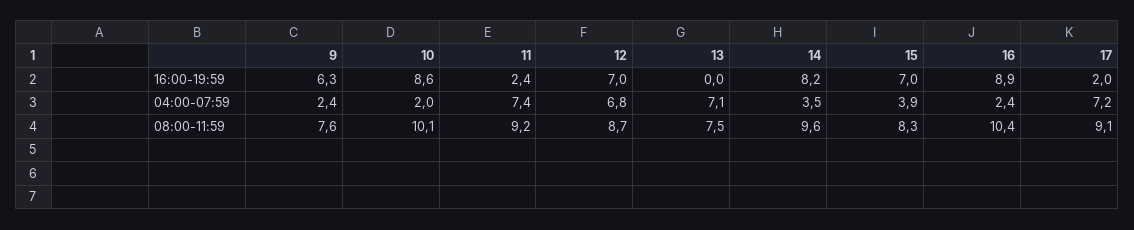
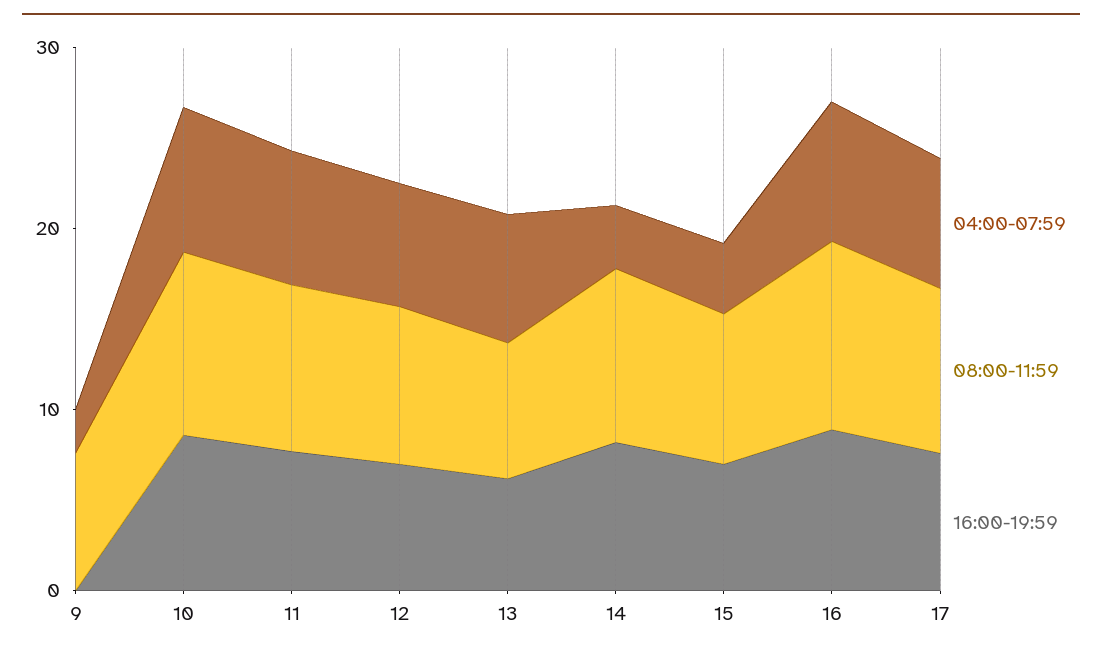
16:00-19:59, 9: 6.3 -> 0
16:00-19:59, 11: 2.4 -> 8
16:00-19:59, 13: 0 -> 6
16:00-19:59, 17: 2 -> 8
04:00-07:59, 10: 2 -> 8
04:00-07:59, 16: 2.4 -> 8

